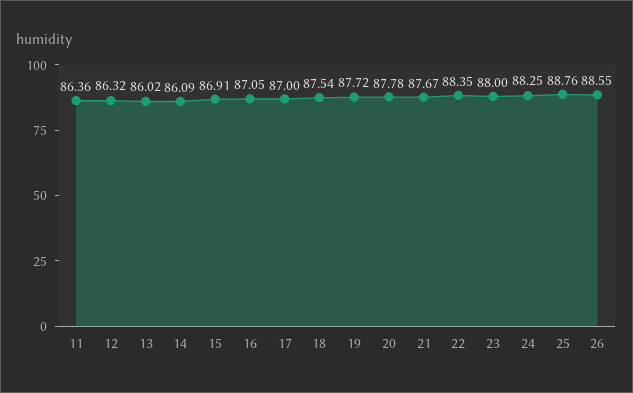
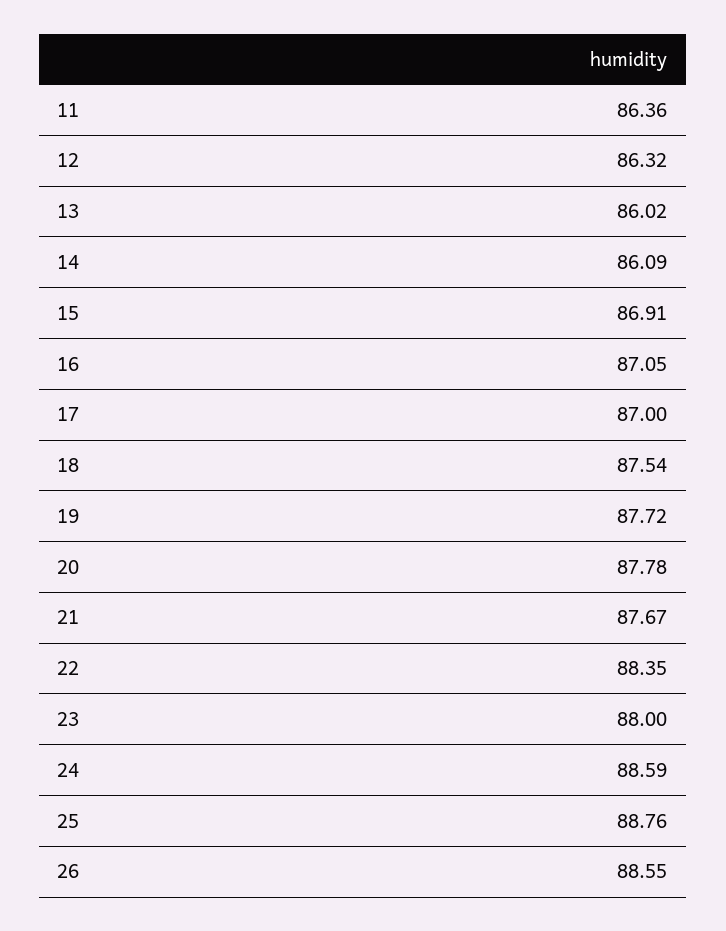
24: 88.25 -> 88.59

